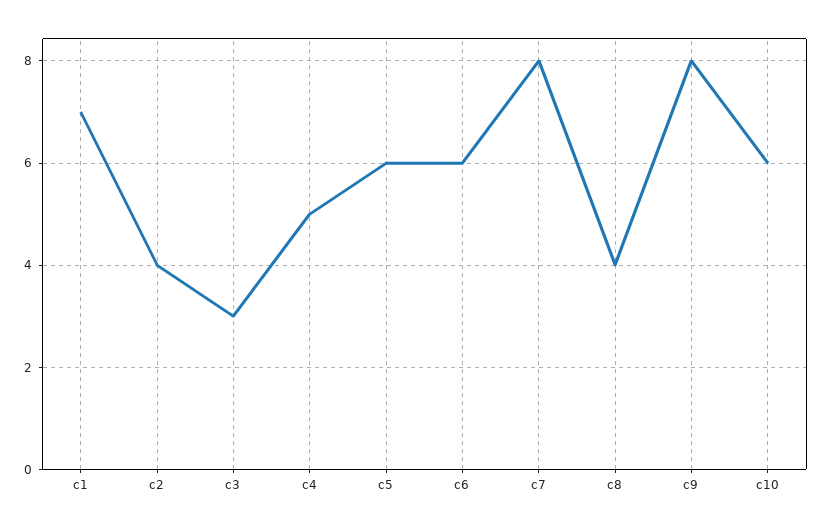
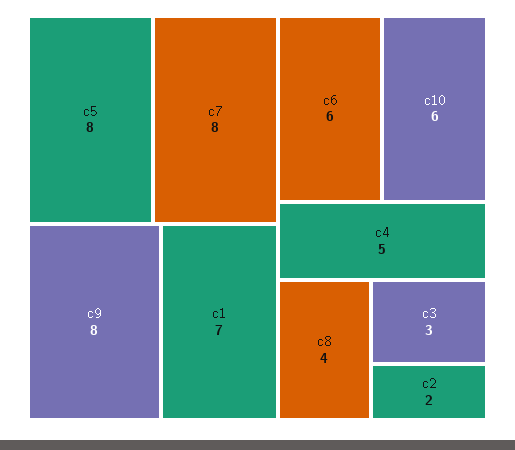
c2: 4 -> 2
c5: 6 -> 8

